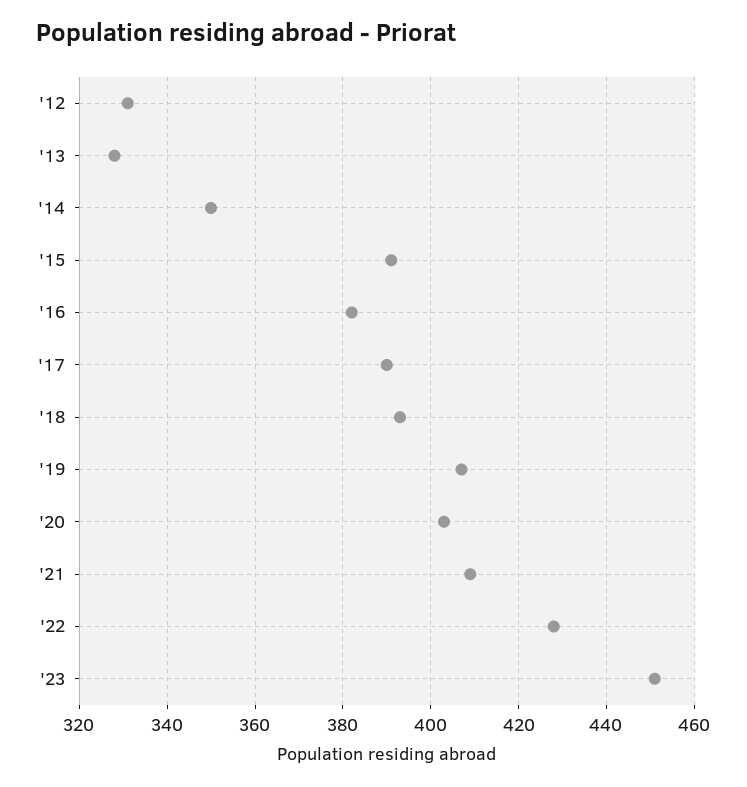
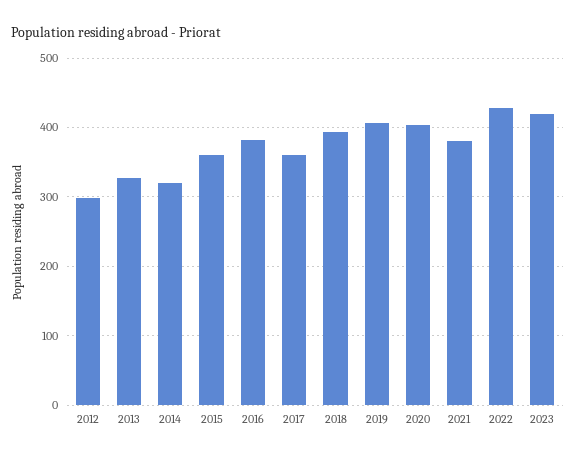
'12: 330 -> 300
'14: 350 -> 320
'15: 390 -> 360
'17: 390 -> 360
'21: 410 -> 380
'23: 450 -> 420

